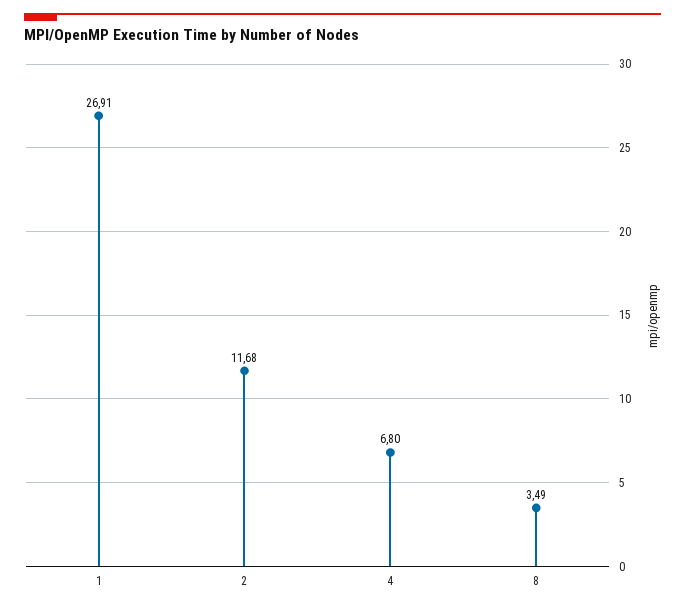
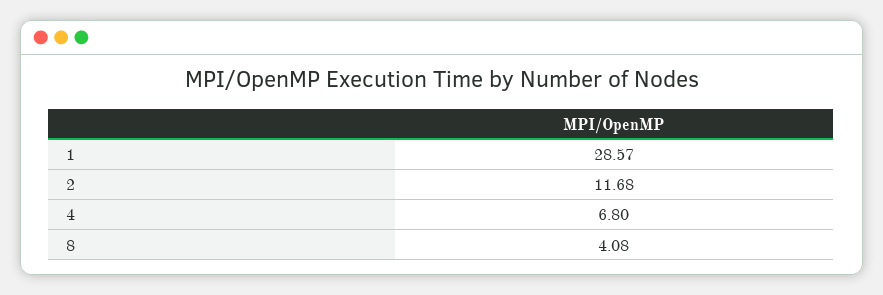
1: 26.91 -> 28.57
8: 3.49 -> 4.08

